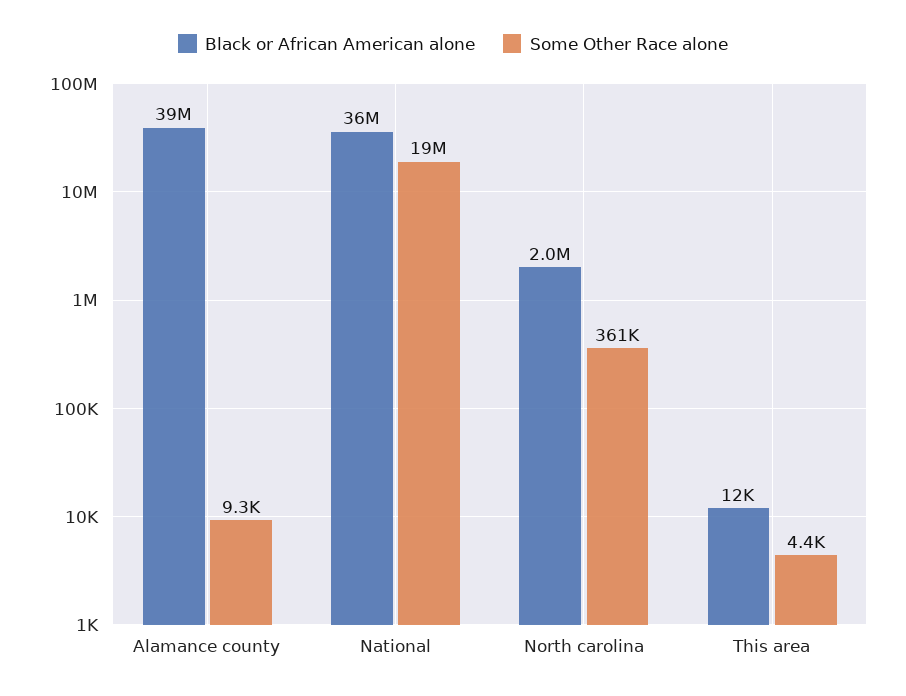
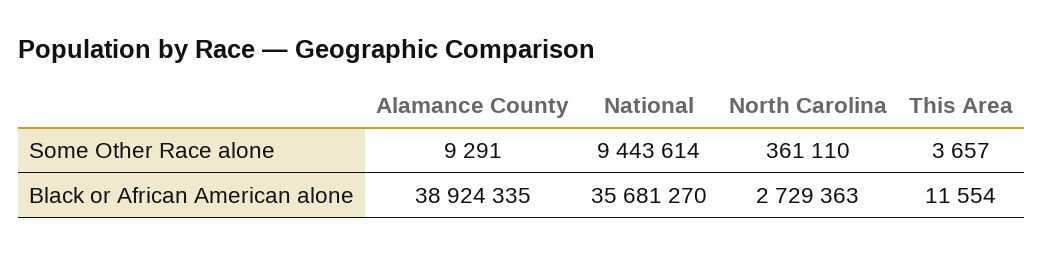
Some Other Race alone, National: 19000000 -> 9443614
Black or African American alone, North carolina: 2000000 -> 2729363
Some Other Race alone, This area: 4400 -> 3657

